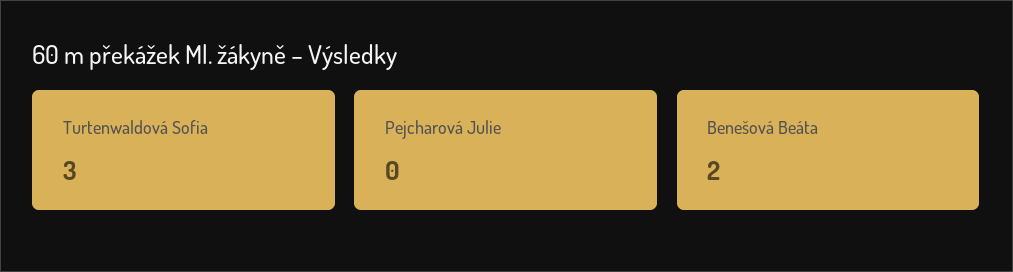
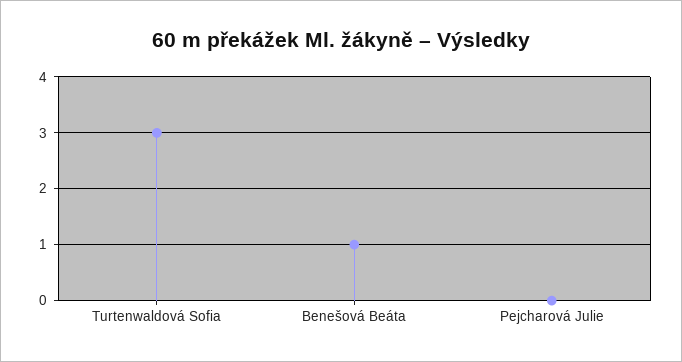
Benešová Beáta: 2 -> 1

